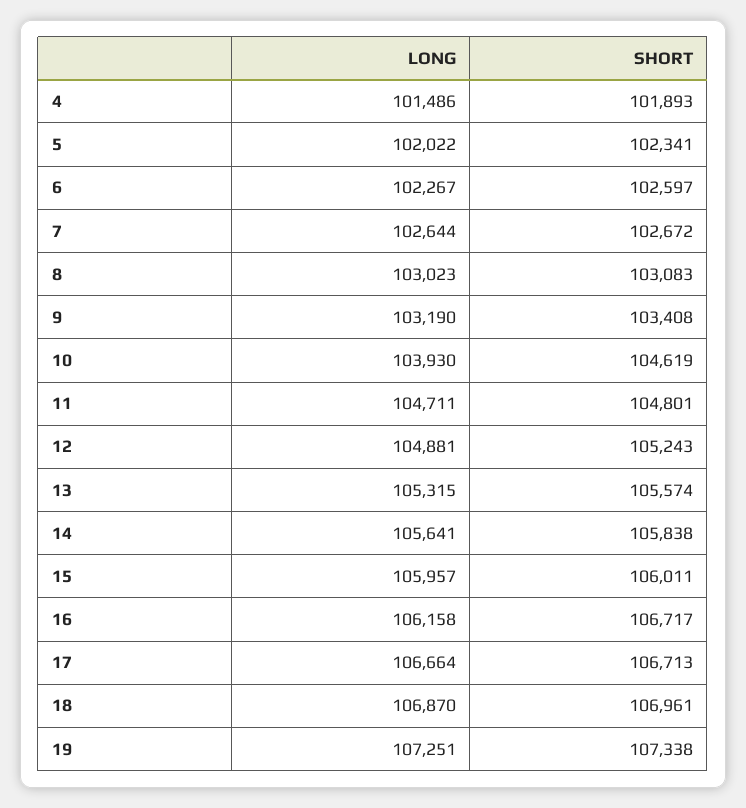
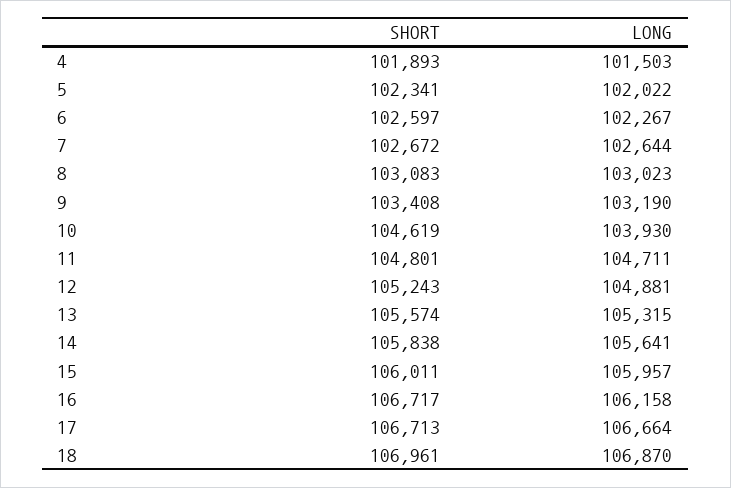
LONG, 4: 101486 -> 101503
LONG, 19: 107251 -> none
SHORT, 19: 107338 -> none

